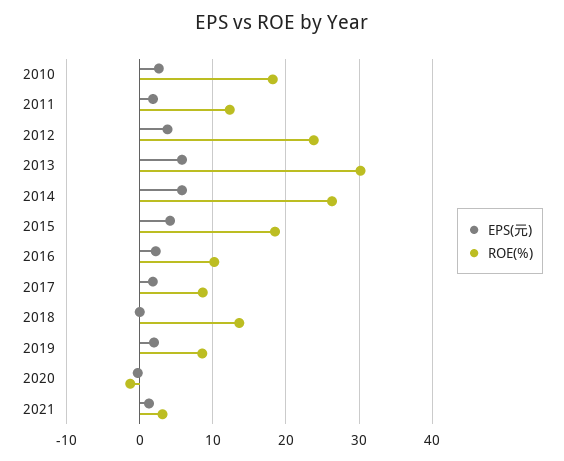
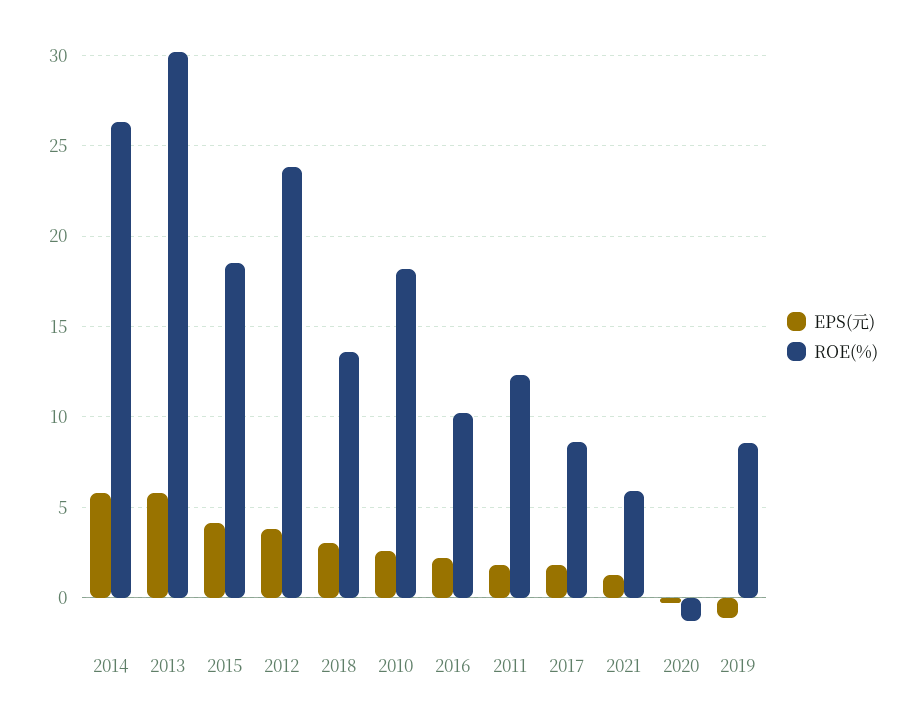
EPS(元), 2018: 0 -> 3
EPS(元), 2019: 2 -> -1
ROE(%), 2021: 3 -> 6

